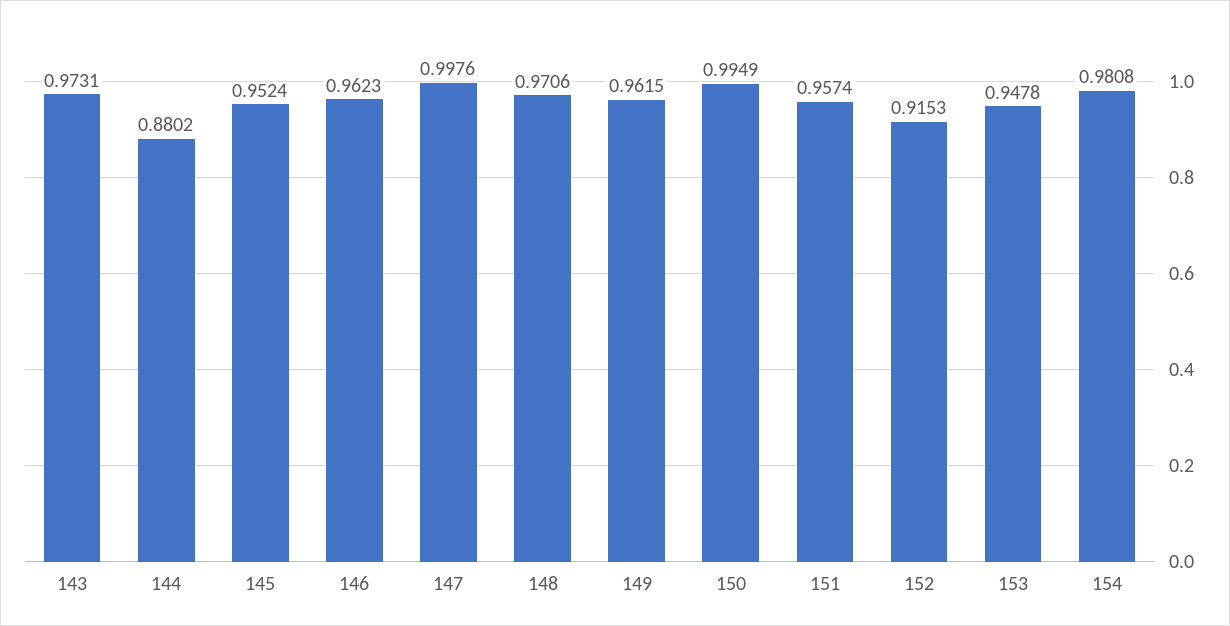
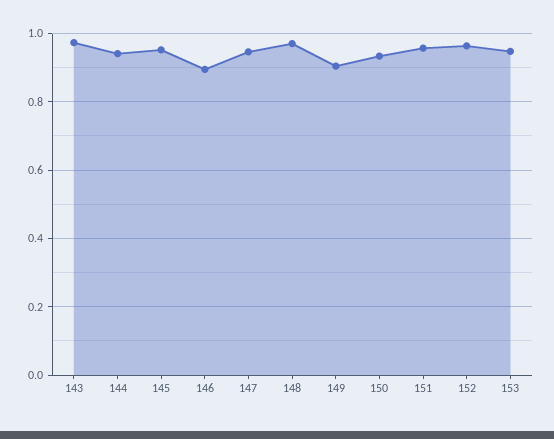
144: 0.8802 -> 0.94
146: 0.9623 -> 0.9
147: 0.9976 -> 0.94
149: 0.9615 -> 0.9
150: 0.9949 -> 0.94
152: 0.9153 -> 0.96
154: 0.9808 -> none

